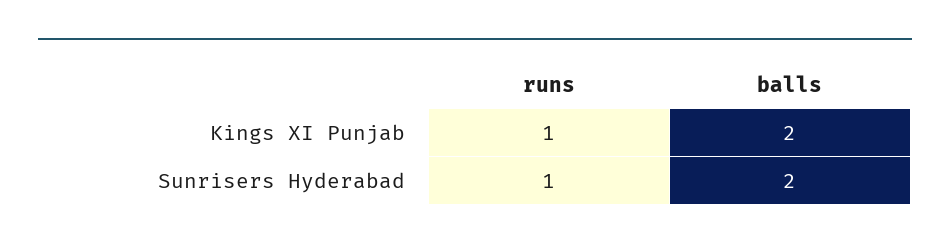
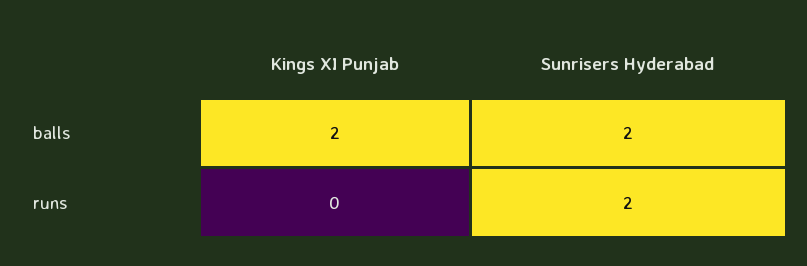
runs, Kings XI Punjab: 1 -> 0
runs, Sunrisers Hyderabad: 1 -> 2

